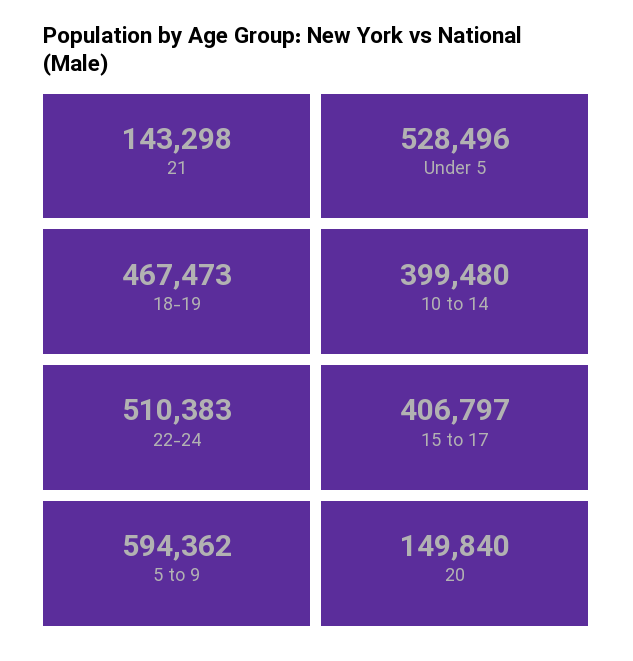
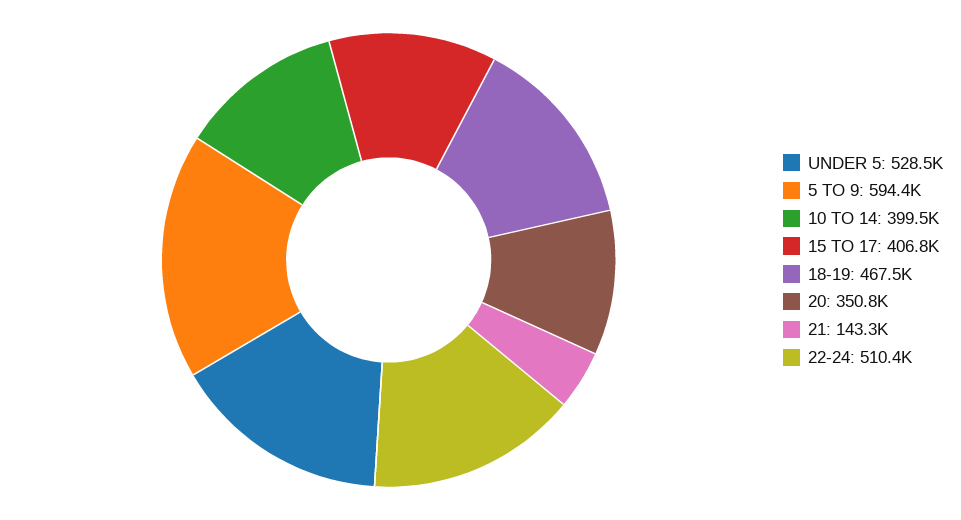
20: 149840 -> 350800

